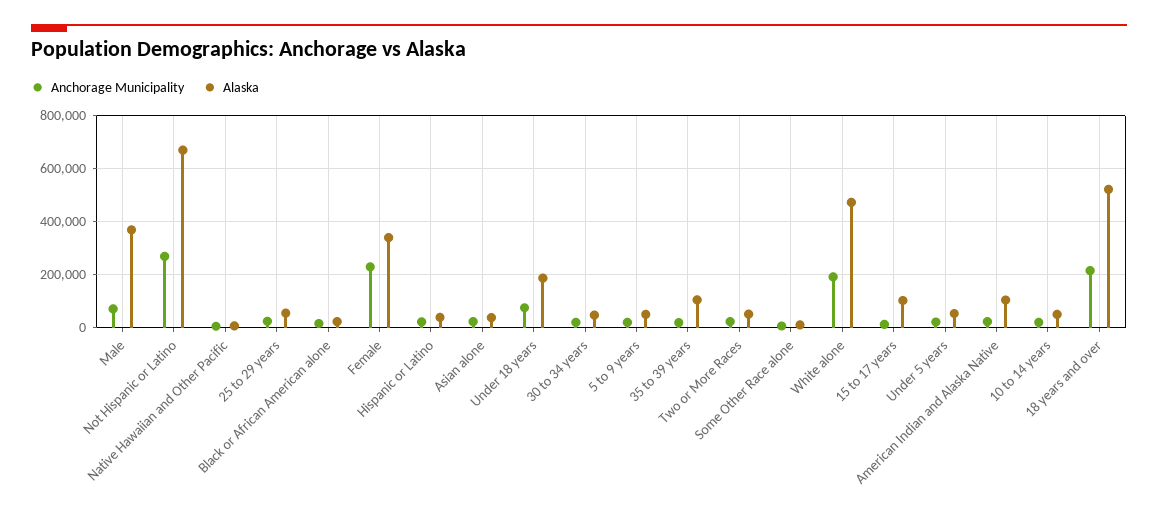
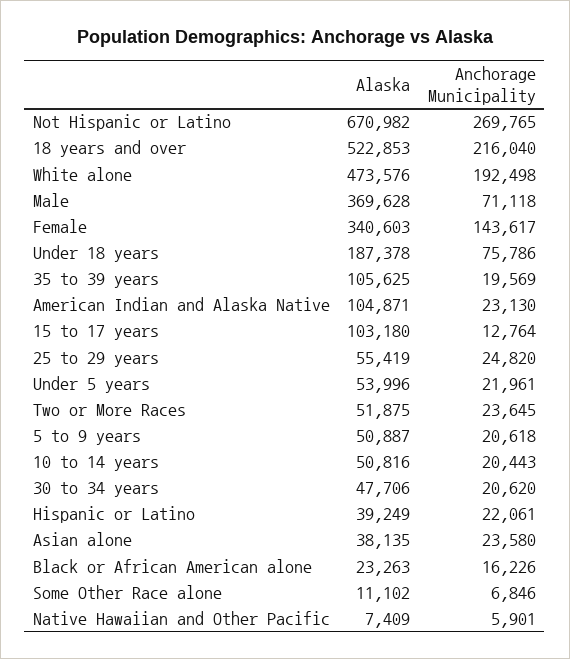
Anchorage Municipality, Female: 225000 -> 143617

